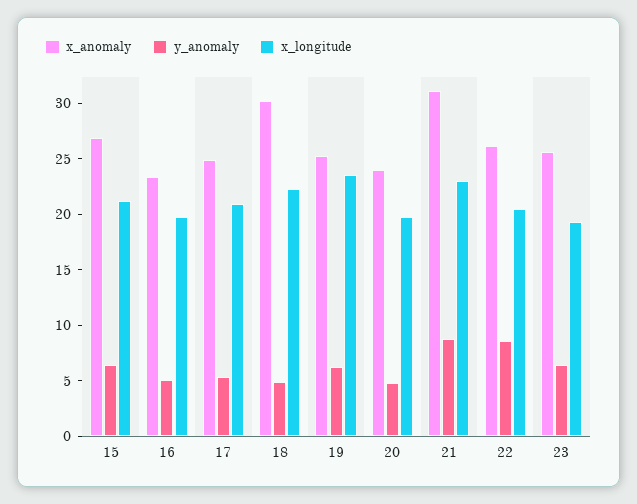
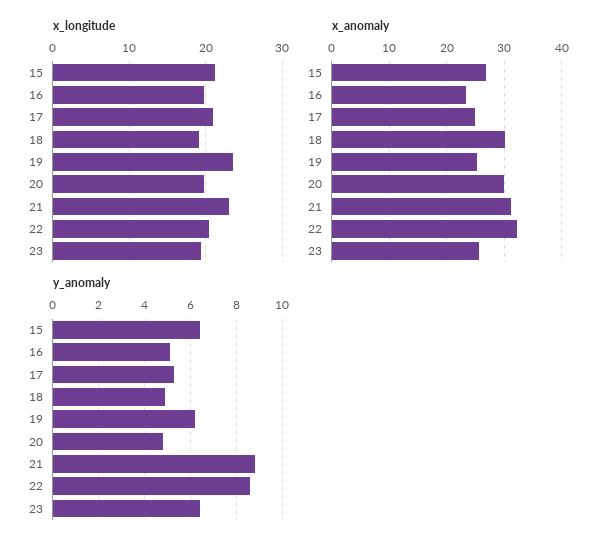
x_longitude, 18: 22 -> 19
x_anomaly, 20: 24 -> 30
x_anomaly, 22: 26 -> 32

